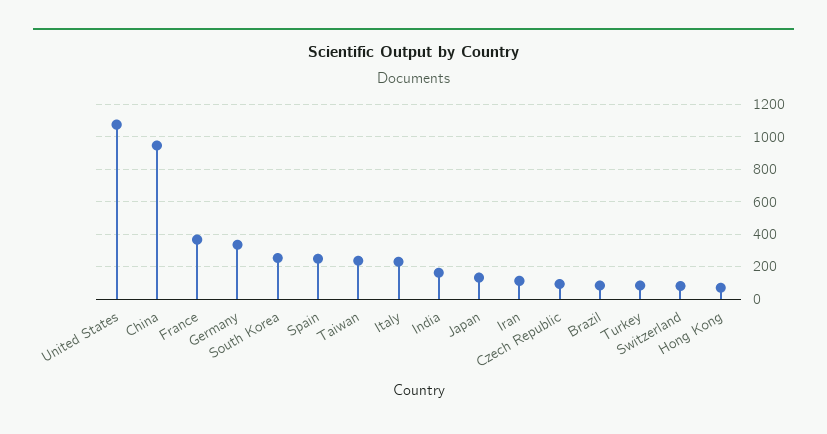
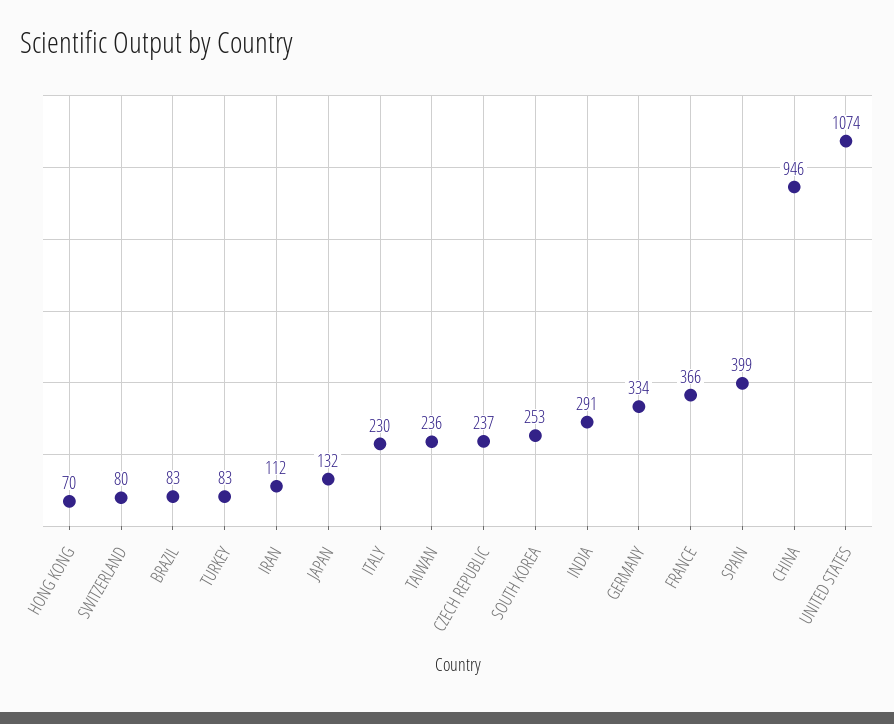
Spain: 250 -> 399
India: 150 -> 291
Czech Republic: 100 -> 237

